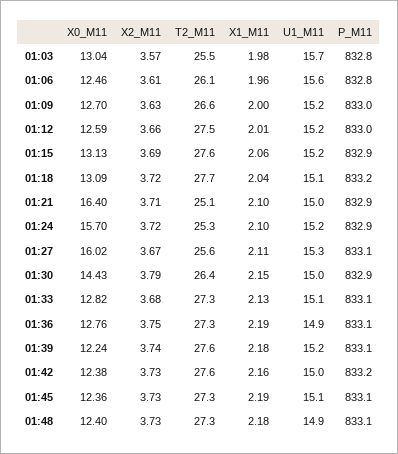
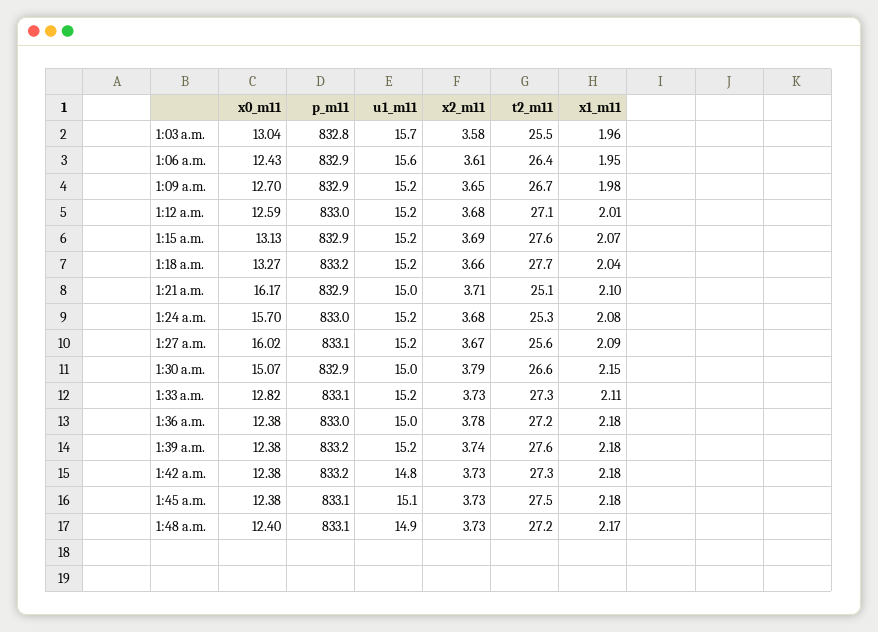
X2_M11, 01:03: 3.57 -> 3.58
X1_M11, 01:03: 1.98 -> 1.96
X0_M11, 01:06: 12.46 -> 12.43
T2_M11, 01:06: 26.1 -> 26.4
X1_M11, 01:06: 1.96 -> 1.95
P_M11, 01:06: 832.8 -> 832.9
X2_M11, 01:09: 3.63 -> 3.65
T2_M11, 01:09: 26.6 -> 26.7
X1_M11, 01:09: 2 -> 1.98
P_M11, 01:09: 833 -> 832.9
X2_M11, 01:12: 3.66 -> 3.68
T2_M11, 01:12: 27.5 -> 27.1
X1_M11, 01:15: 2.06 -> 2.07
X0_M11, 01:18: 13.09 -> 13.27
X2_M11, 01:18: 3.72 -> 3.66
U1_M11, 01:18: 15.1 -> 15.2
X0_M11, 01:21: 16.4 -> 16.17
X2_M11, 01:24: 3.72 -> 3.68
X1_M11, 01:24: 2.1 -> 2.08
P_M11, 01:24: 832.9 -> 833
X1_M11, 01:27: 2.11 -> 2.09
U1_M11, 01:27: 15.3 -> 15.2
X0_M11, 01:30: 14.43 -> 15.07
T2_M11, 01:30: 26.4 -> 26.6
X2_M11, 01:33: 3.68 -> 3.73
X1_M11, 01:33: 2.13 -> 2.11
U1_M11, 01:33: 15.1 -> 15.2
X0_M11, 01:36: 12.76 -> 12.38
X2_M11, 01:36: 3.75 -> 3.78
T2_M11, 01:36: 27.3 -> 27.2
X1_M11, 01:36: 2.19 -> 2.18
U1_M11, 01:36: 14.9 -> 15
P_M11, 01:36: 833.1 -> 833
X0_M11, 01:39: 12.24 -> 12.38
P_M11, 01:39: 833.1 -> 833.2
T2_M11, 01:42: 27.6 -> 27.3
X1_M11, 01:42: 2.16 -> 2.18
U1_M11, 01:42: 15 -> 14.8
X0_M11, 01:45: 12.36 -> 12.38
T2_M11, 01:45: 27.3 -> 27.5
X1_M11, 01:45: 2.19 -> 2.18
T2_M11, 01:48: 27.3 -> 27.2
X1_M11, 01:48: 2.18 -> 2.17

